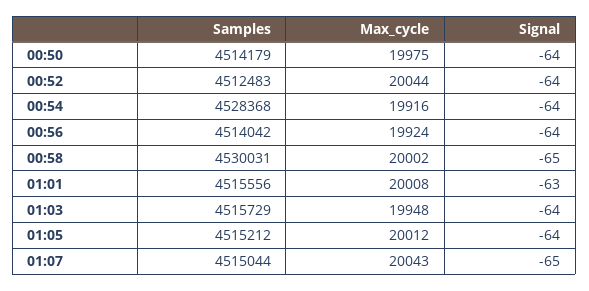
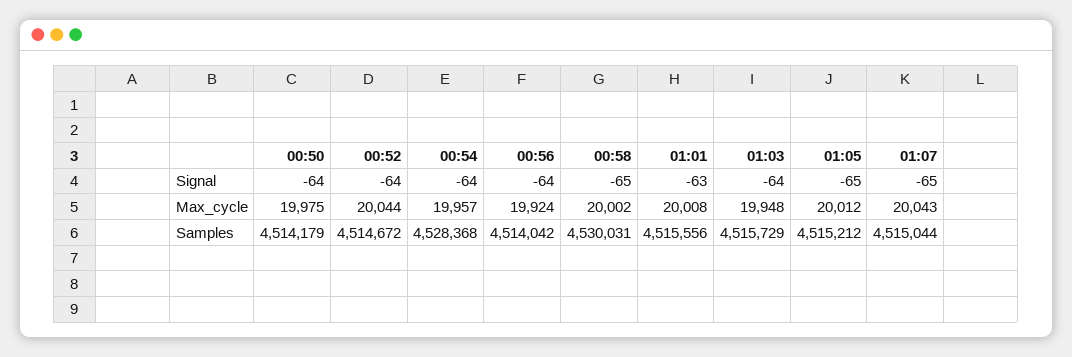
Samples, 00:52: 4512483 -> 4514672
Max_cycle, 00:54: 19916 -> 19957
Signal, 01:05: -64 -> -65

